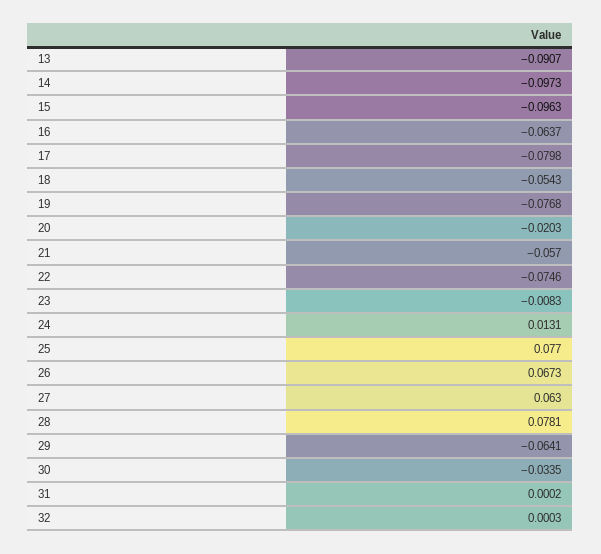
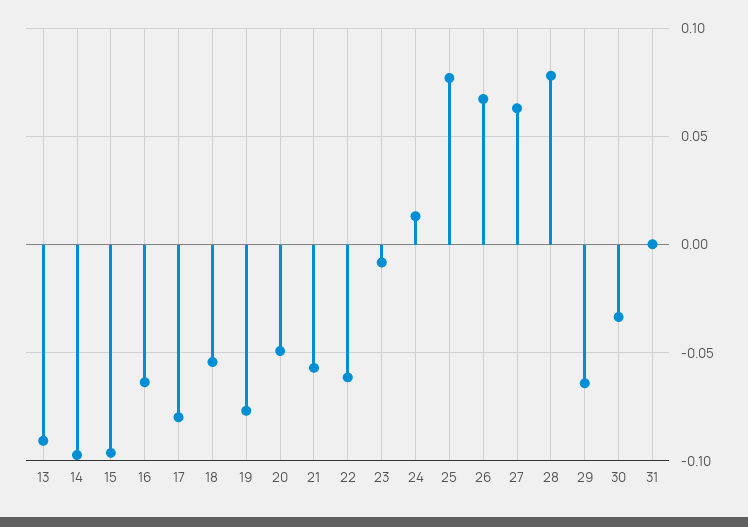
20: -0.0203 -> -0.05
22: -0.0746 -> -0.06
32: 0.0003 -> none

